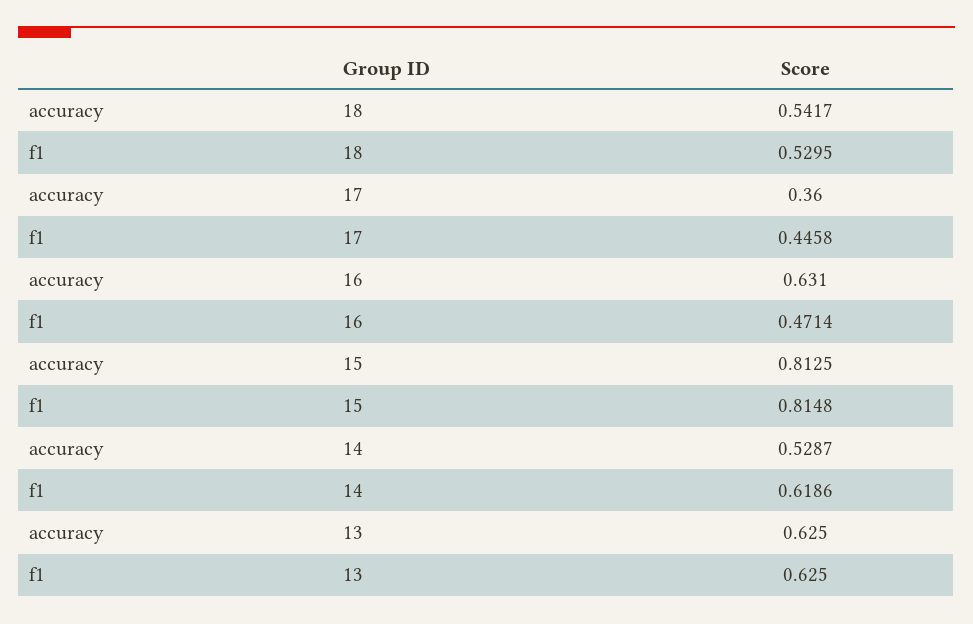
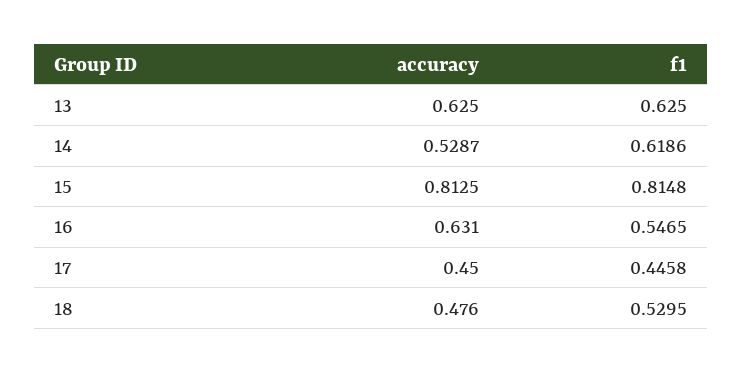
accuracy, 18: 0.5417 -> 0.476
accuracy, 17: 0.36 -> 0.45
f1, 16: 0.4714 -> 0.5465

